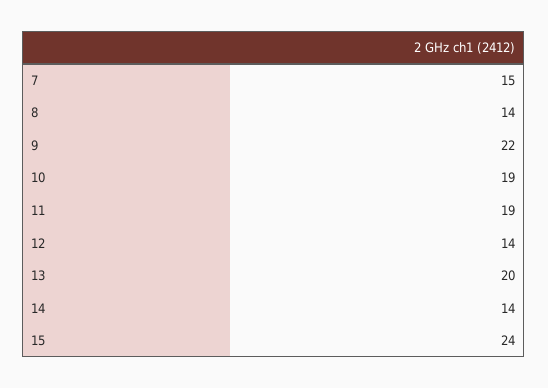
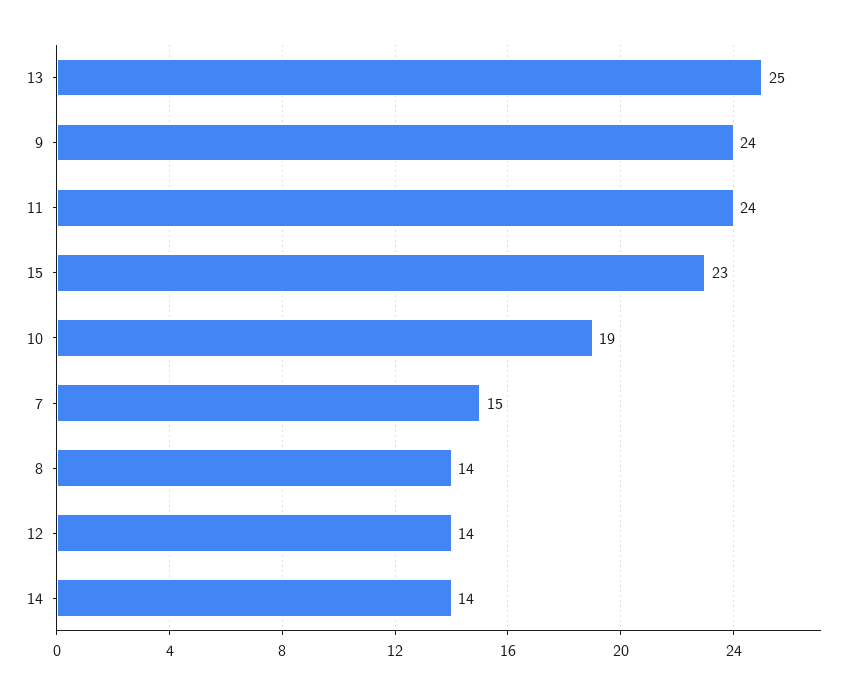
9: 22 -> 24
11: 19 -> 24
13: 20 -> 25
15: 24 -> 23

